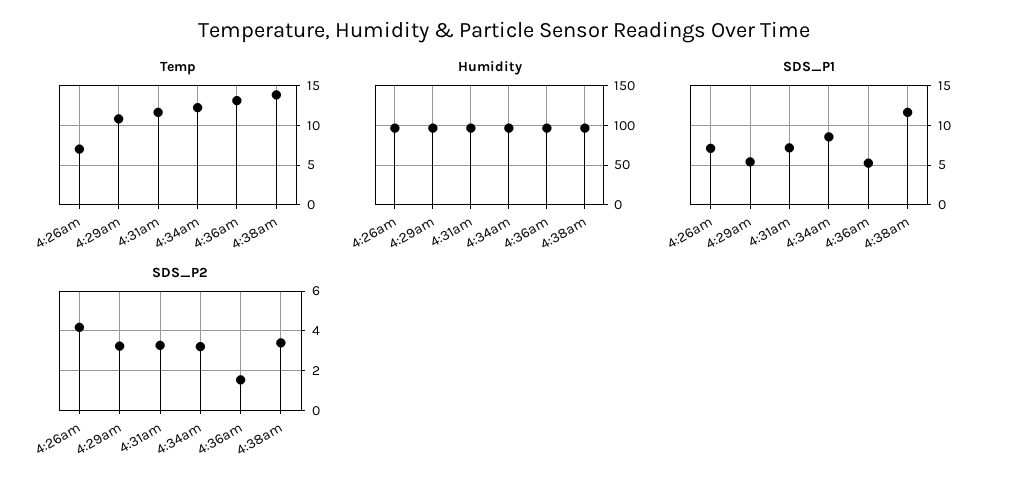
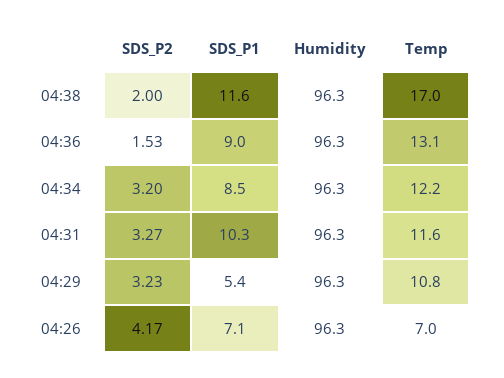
Temp, 4:38am: 14 -> 17
SDS_P1, 4:31am: 7 -> 10.3
SDS_P1, 4:36am: 5 -> 9
SDS_P2, 4:38am: 3.5 -> 2

